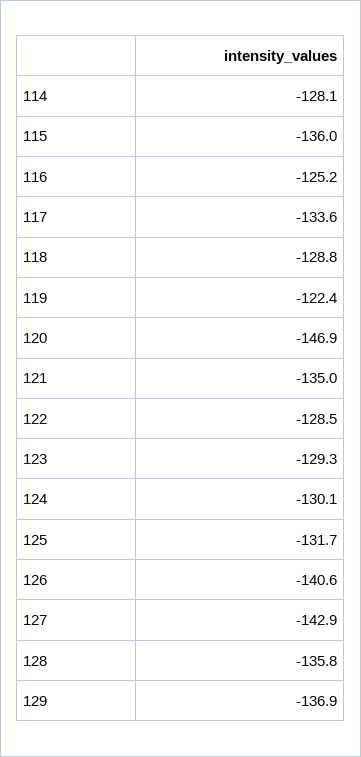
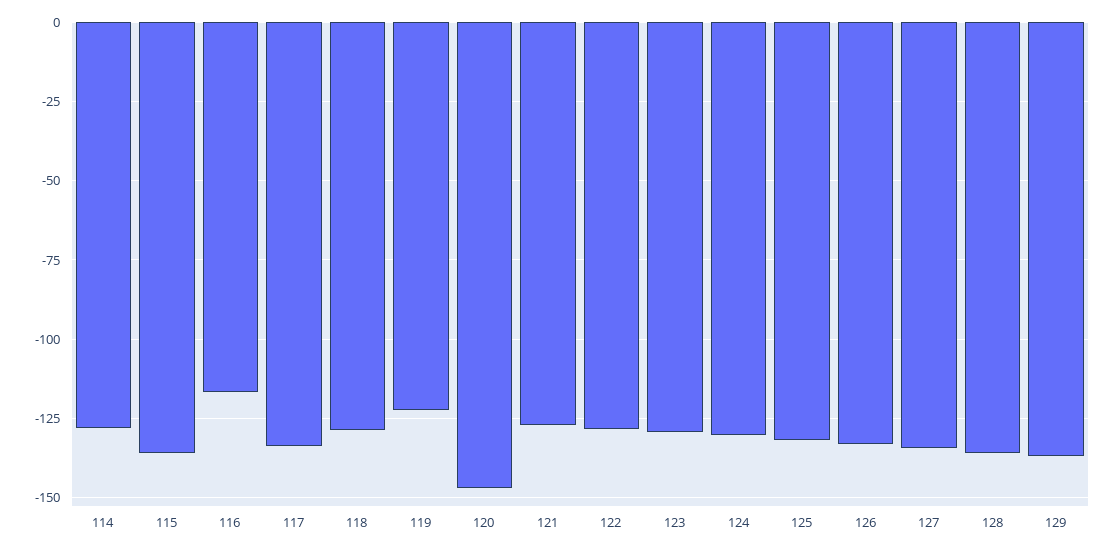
116: -125.2 -> -117.5
121: -135 -> -127.5
126: -140.6 -> -132.5
127: -142.9 -> -135

